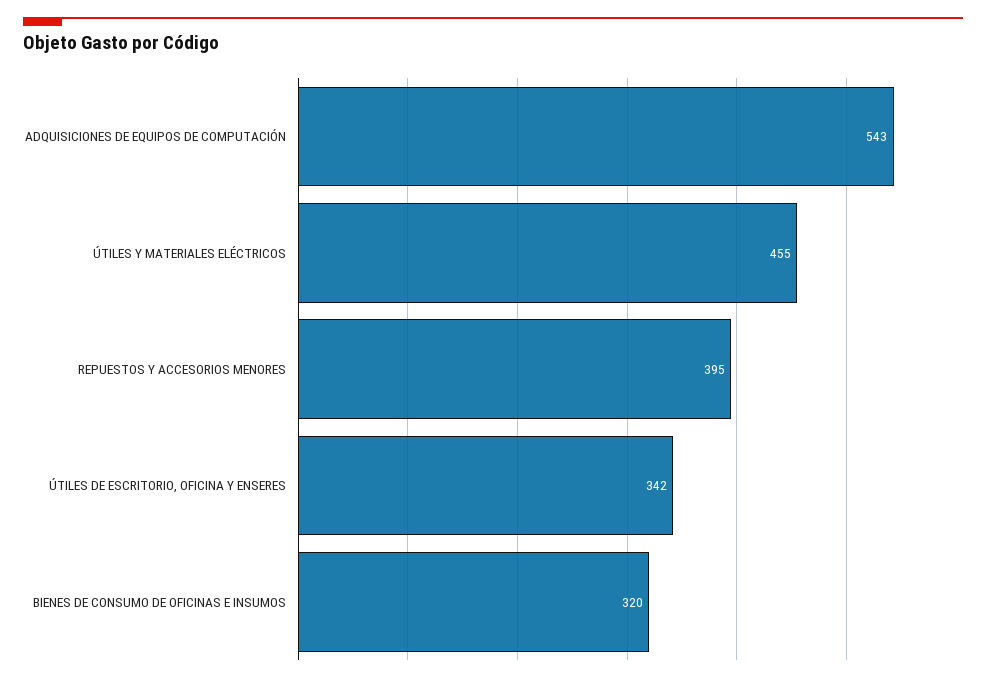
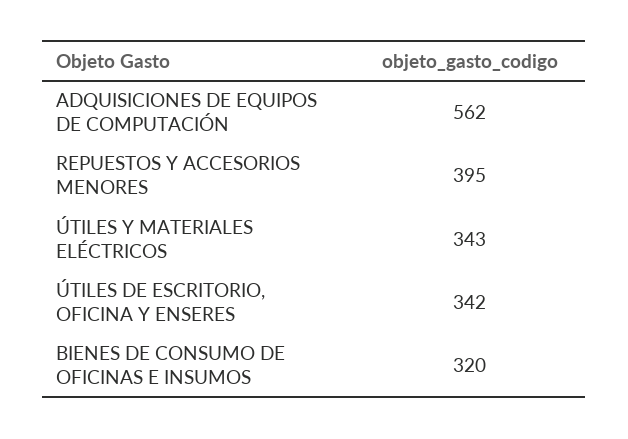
ADQUISICIONES DE EQUIPOS DE COMPUTACIÓN: 543 -> 562
ÚTILES Y MATERIALES ELÉCTRICOS: 455 -> 343

